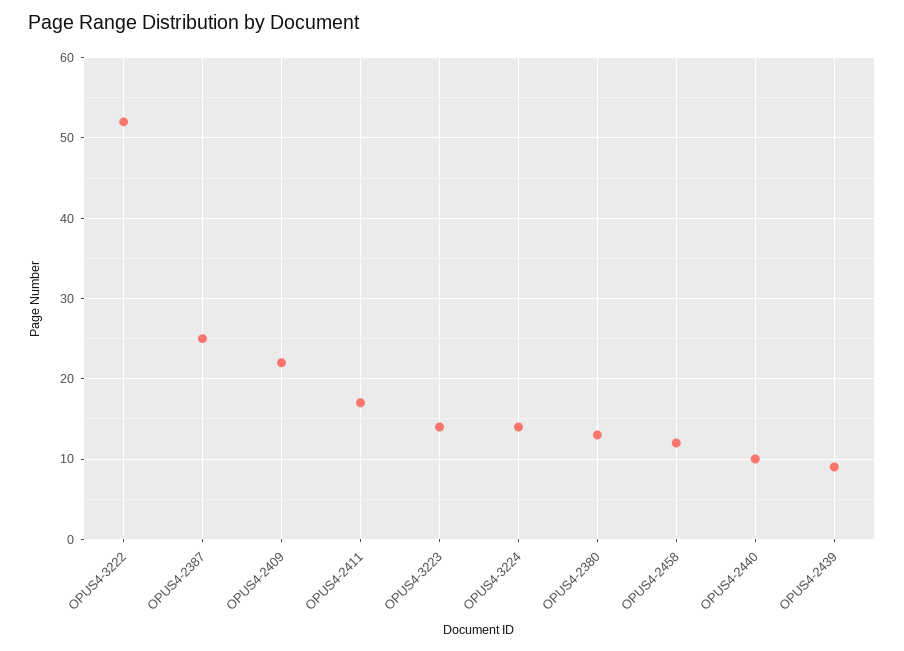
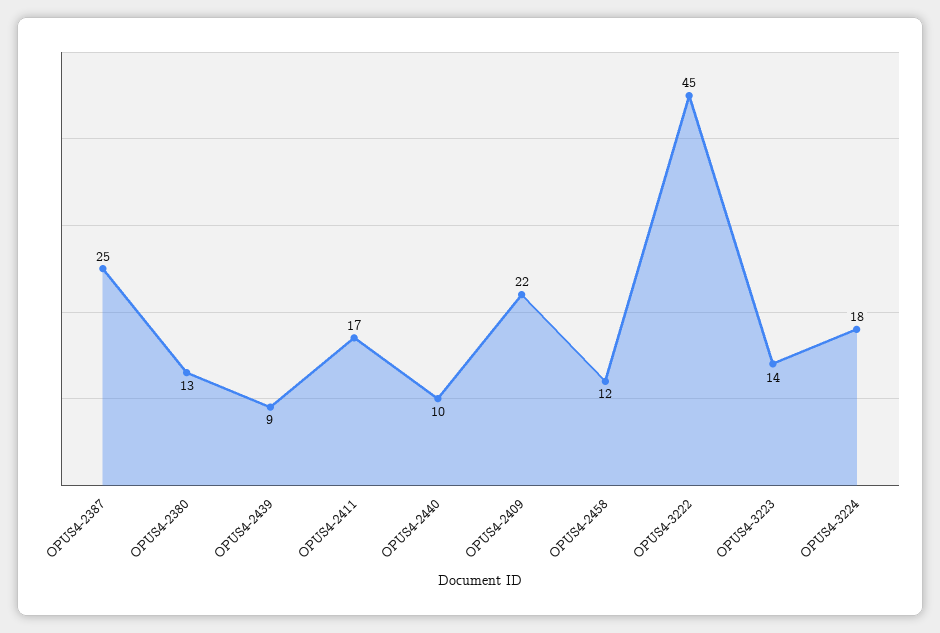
OPUS4-3222: 52 -> 45
OPUS4-3224: 14 -> 18

